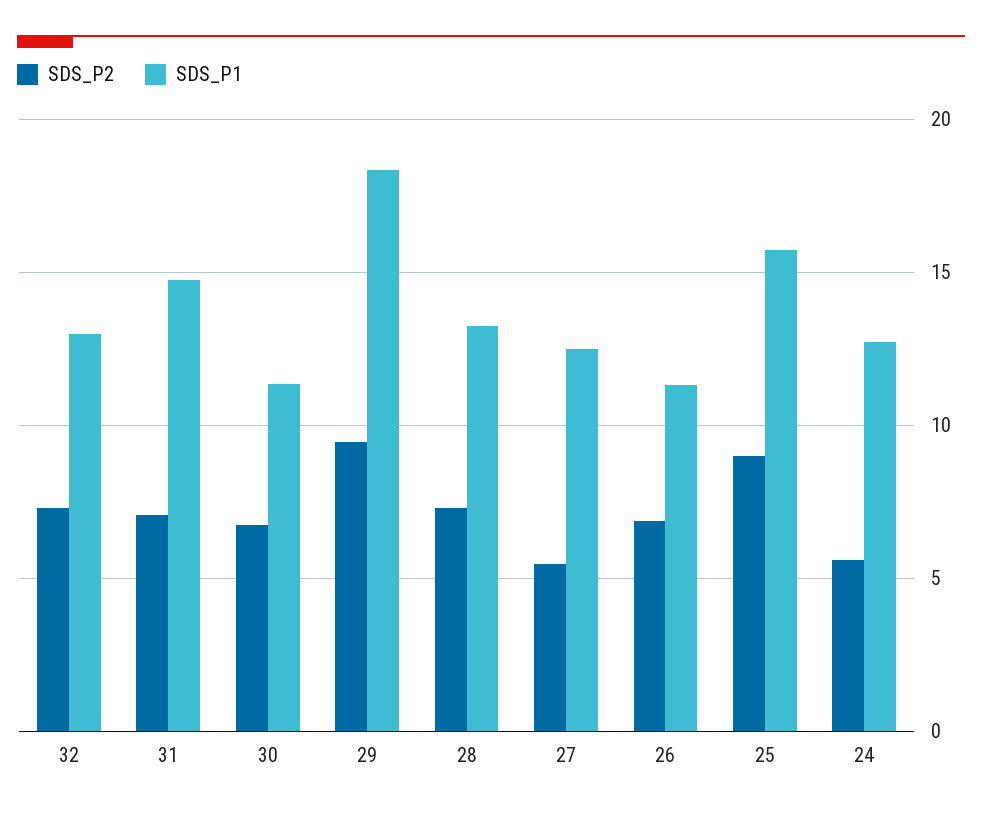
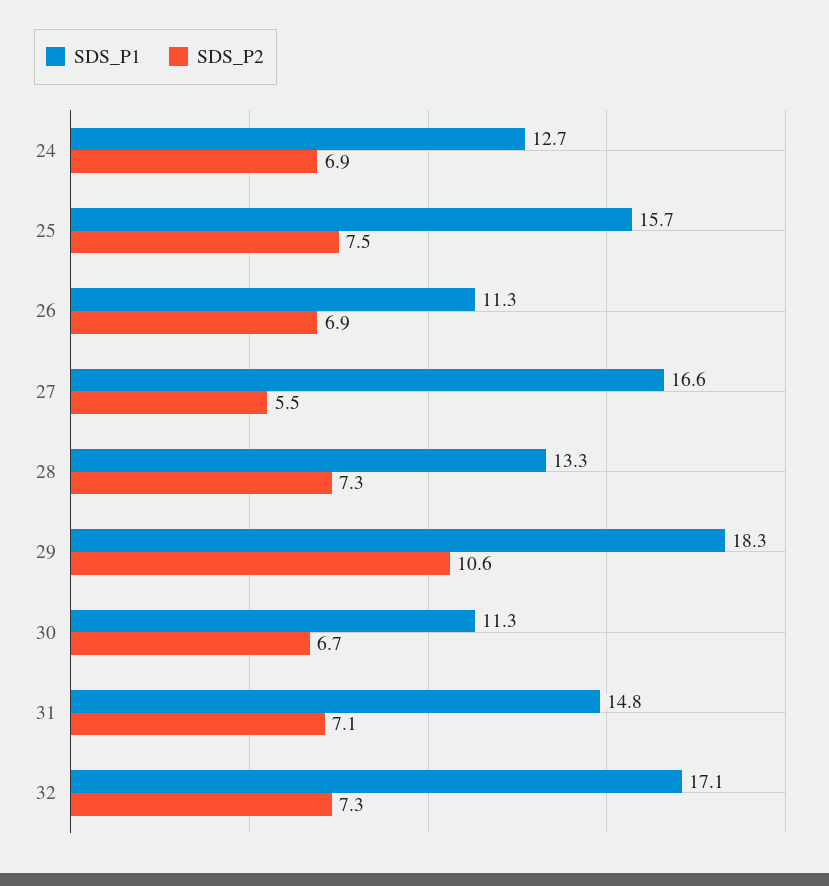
SDS_P1, 32: 13 -> 17.1
SDS_P2, 29: 9.5 -> 10.6
SDS_P1, 27: 12.5 -> 16.6
SDS_P2, 25: 9 -> 7.5
SDS_P2, 24: 5.5 -> 6.9

